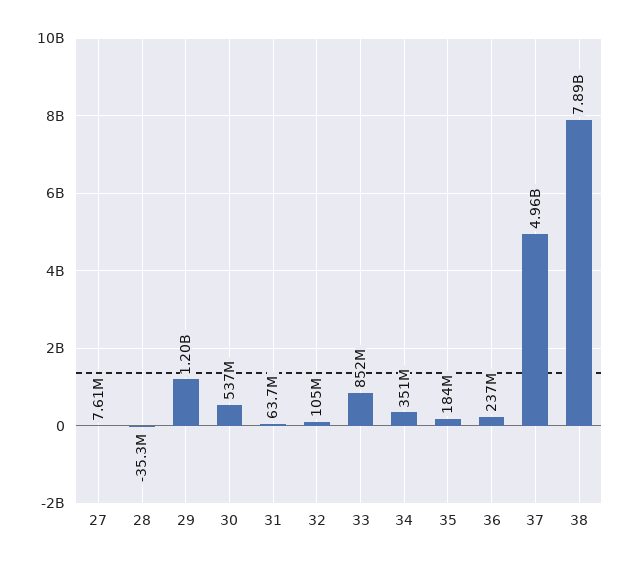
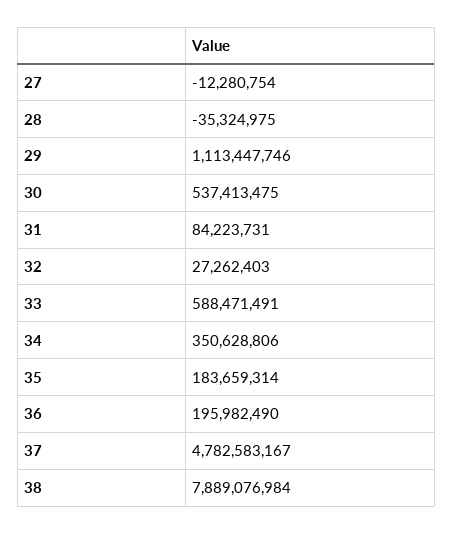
27: 7610000 -> -12280754
29: 1200000000 -> 1113447746
31: 63700000 -> 84223731
32: 105000000 -> 27262403
33: 852000000 -> 588471491
36: 237000000 -> 195982490
37: 4960000000 -> 4782583167

